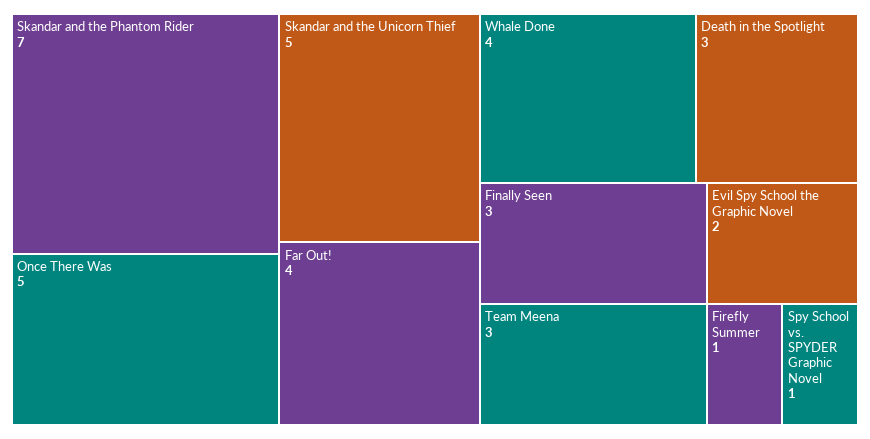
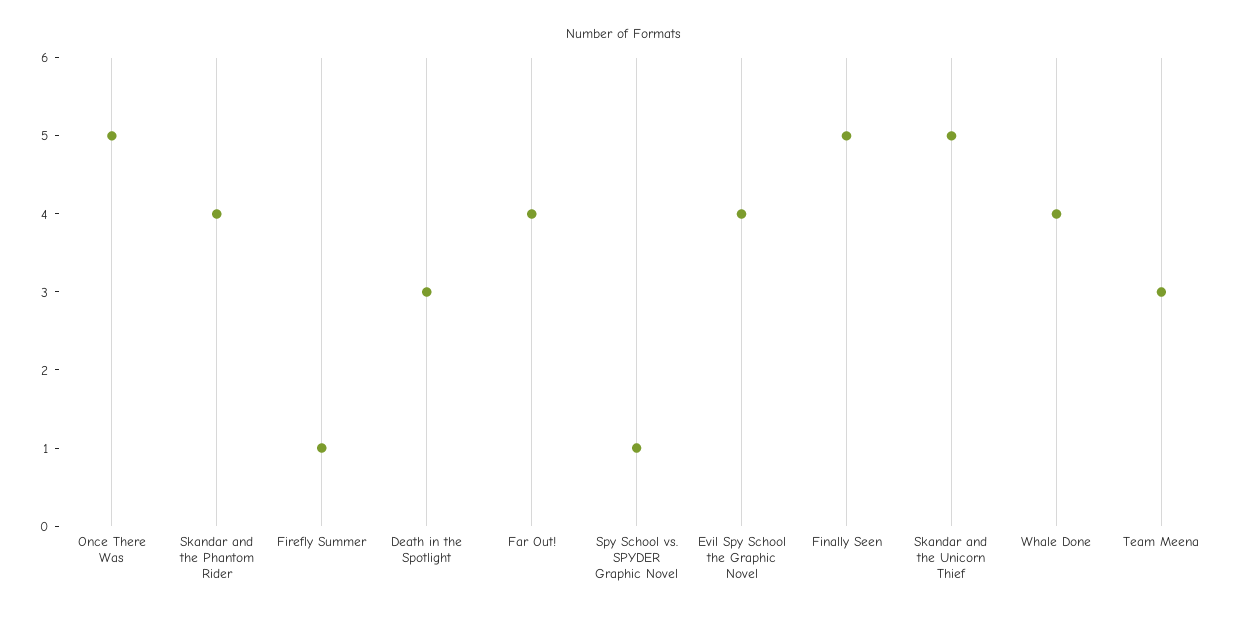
Skandar and the Phantom Rider: 7 -> 4
Finally Seen: 3 -> 5
Evil Spy School the Graphic Novel: 2 -> 4

